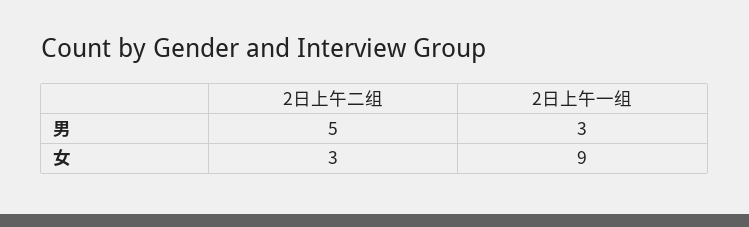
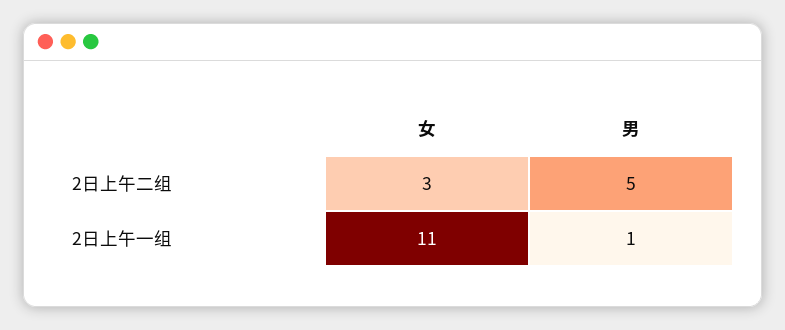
2日上午一组, 男: 3 -> 1
2日上午一组, 女: 9 -> 11

